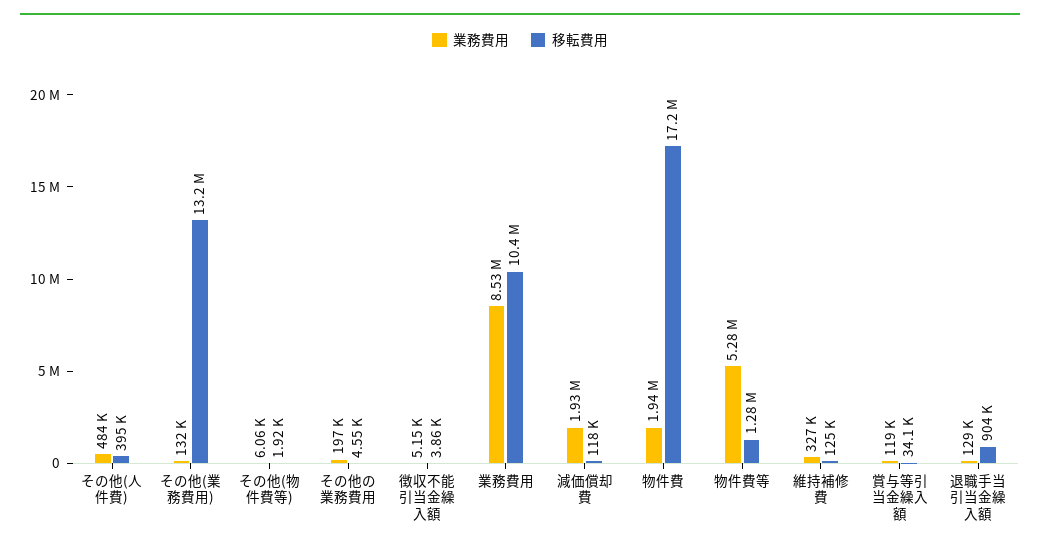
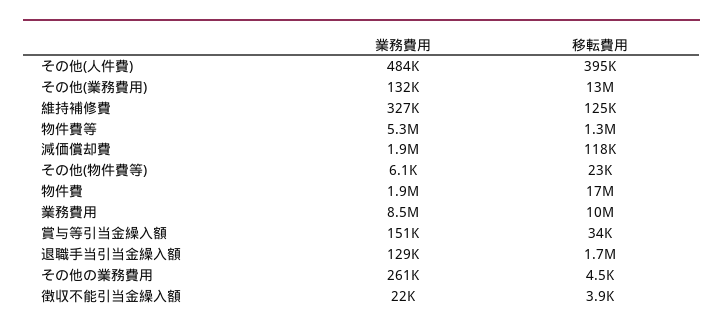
移転費用, その他(物件費等): 1920 -> 23000
業務費用, その他の業務費用: 197000 -> 261000
業務費用, 徴収不能引当金繰入額: 5150 -> 22000
業務費用, 賞与等引当金繰入額: 119000 -> 151000
移転費用, 退職手当引当金繰入額: 904000 -> 1700000

